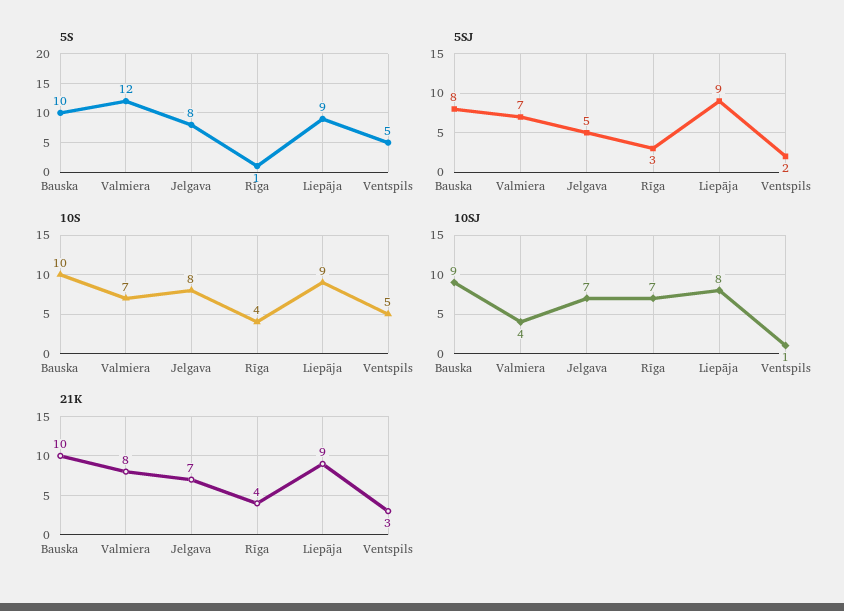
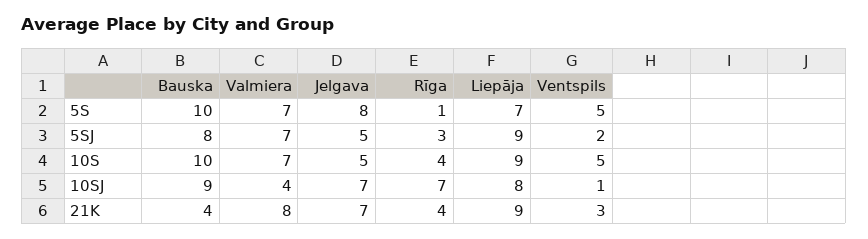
5S, Valmiera: 12 -> 7
5S, Liepāja: 9 -> 7
10S, Jelgava: 8 -> 5
21K, Bauska: 10 -> 4

